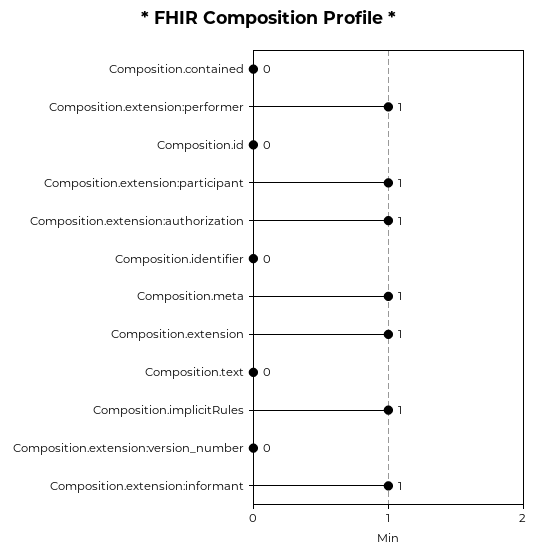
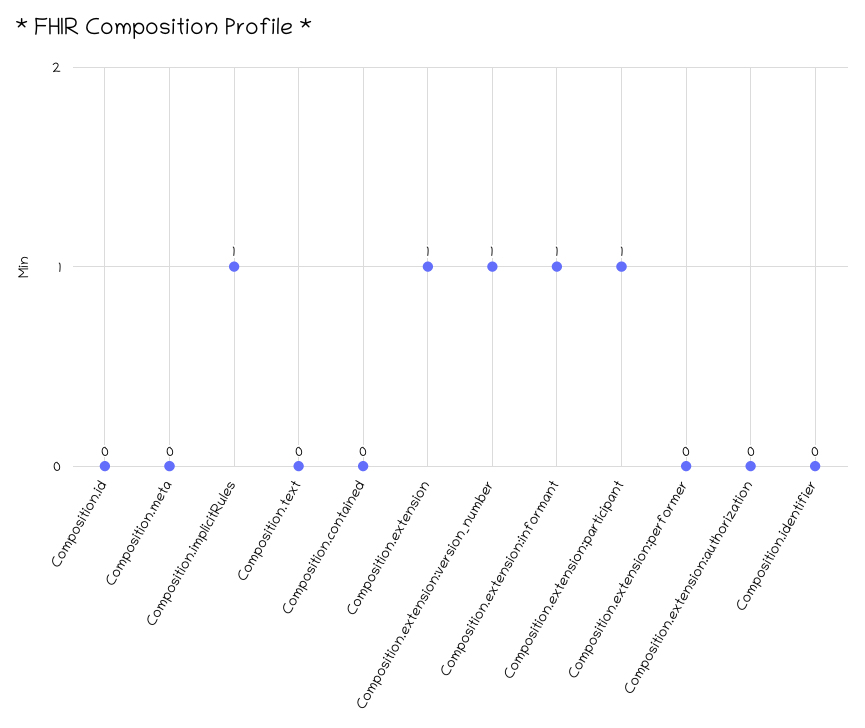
Composition.extension:performer: 1 -> 0
Composition.extension:authorization: 1 -> 0
Composition.meta: 1 -> 0
Composition.extension:version_number: 0 -> 1

